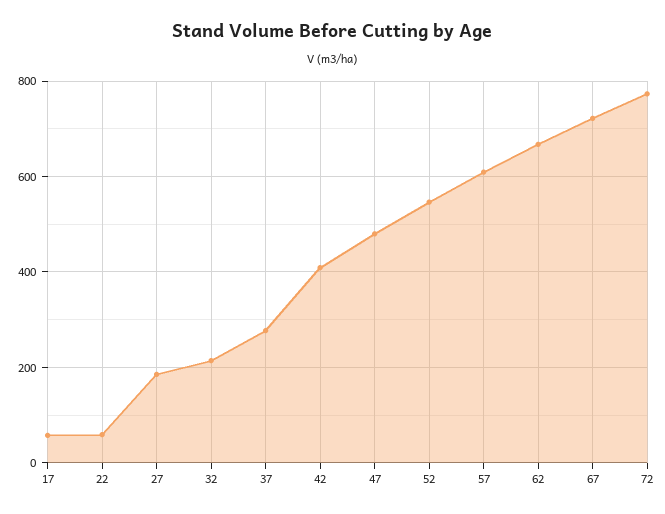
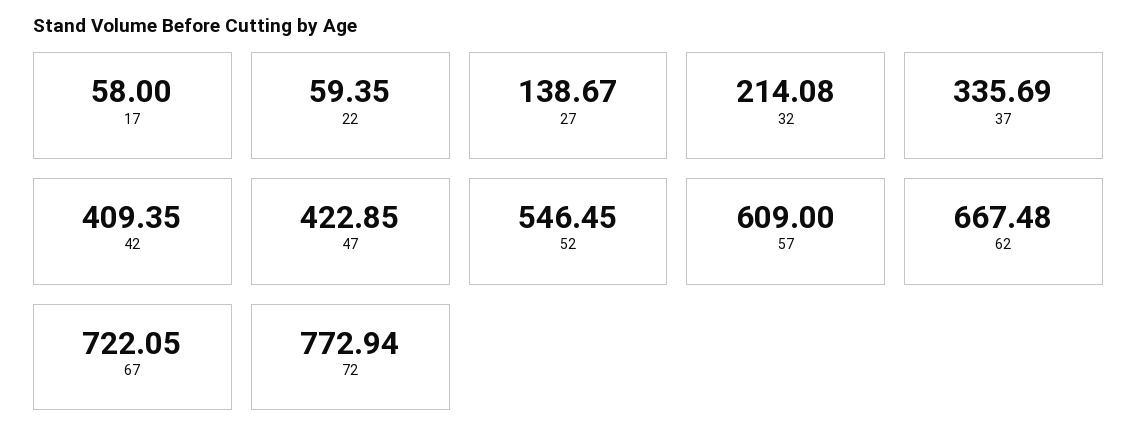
27: 180 -> 138.67
37: 280 -> 335.69
47: 480 -> 422.85

